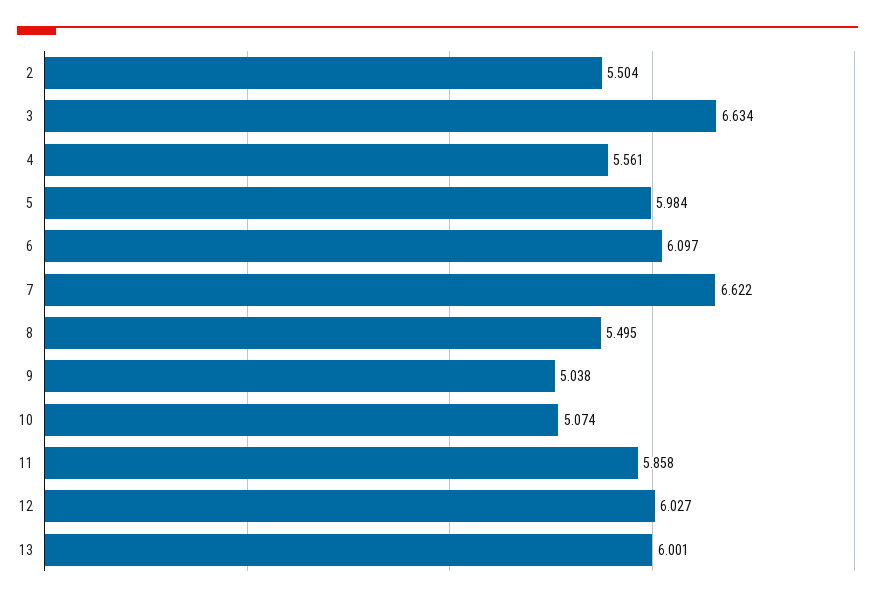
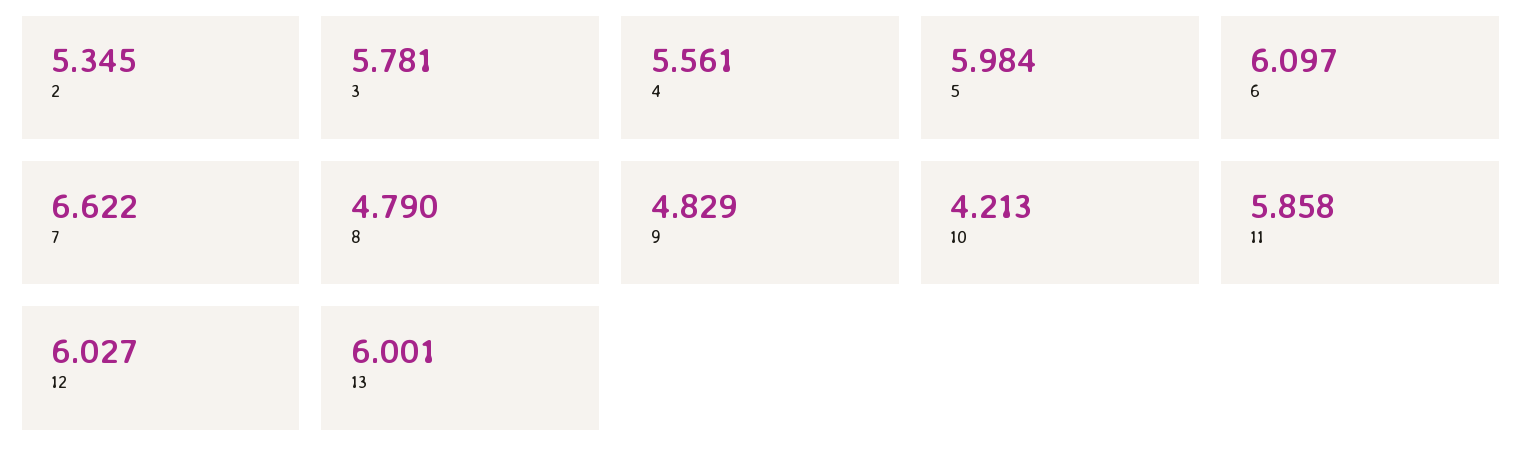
2: 5.504 -> 5.345
3: 6.634 -> 5.781
8: 5.495 -> 4.79
9: 5.038 -> 4.829
10: 5.074 -> 4.213

